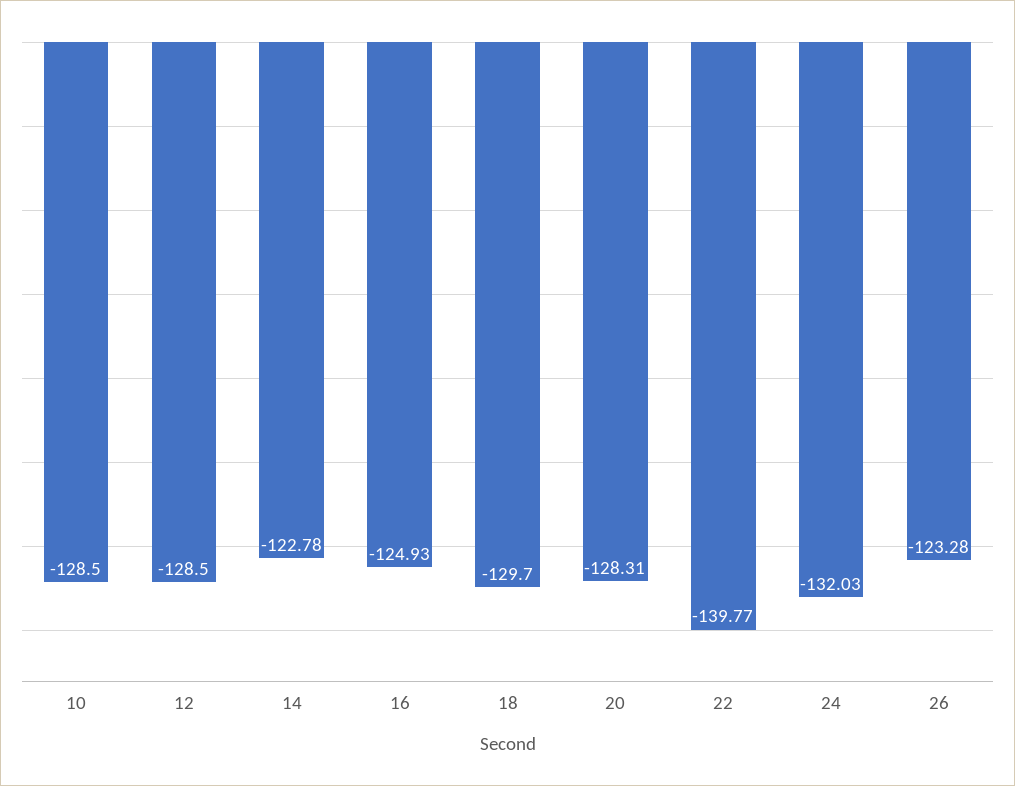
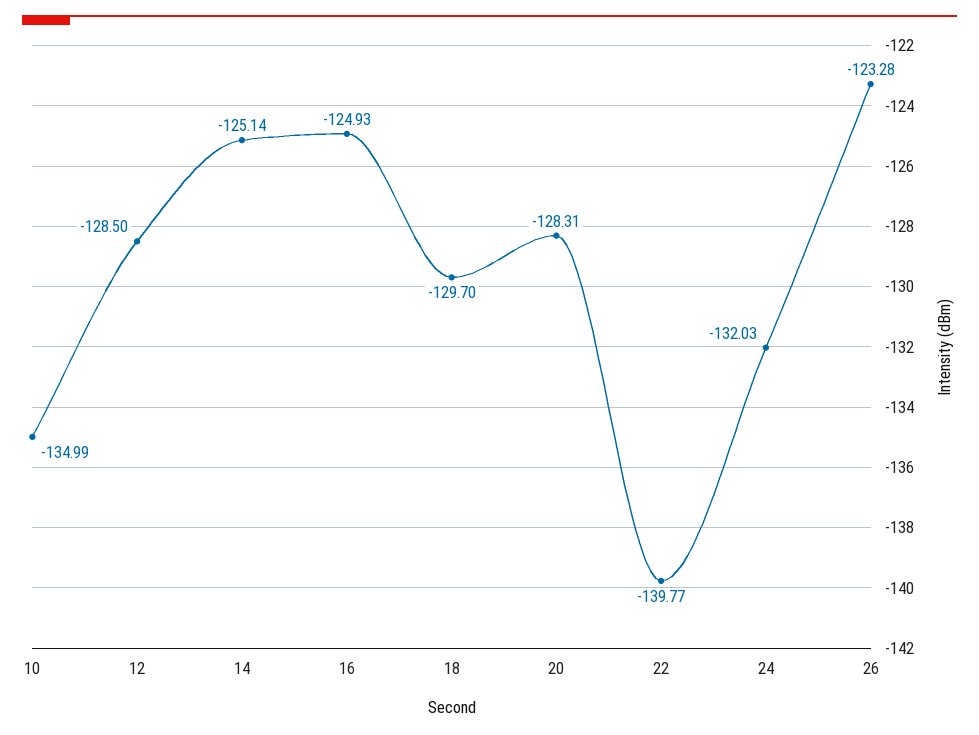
10: -128.5 -> -134.99
14: -122.78 -> -125.14

